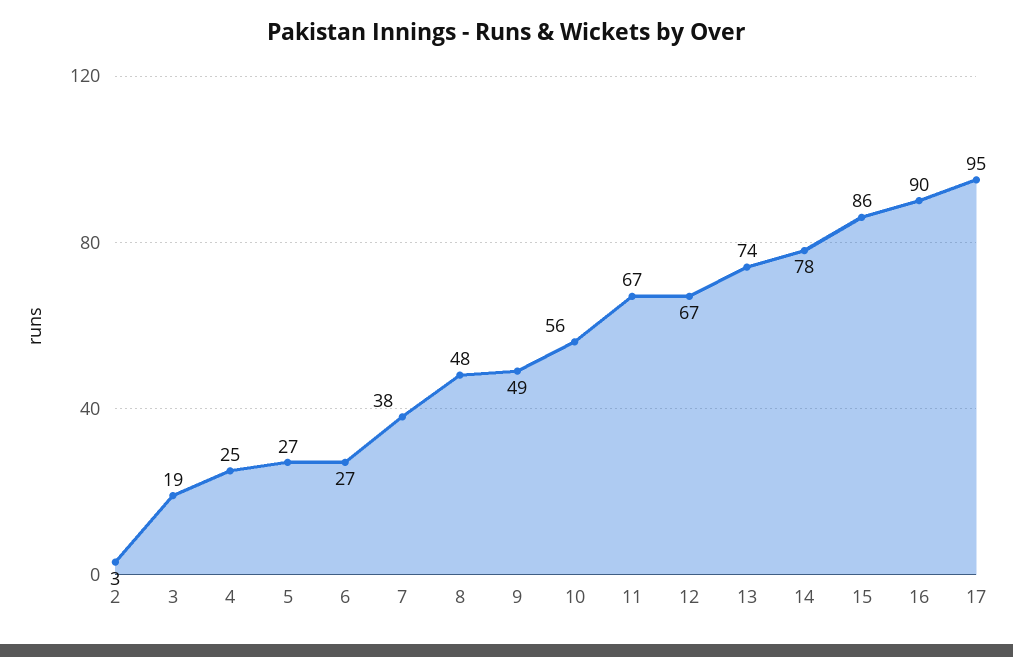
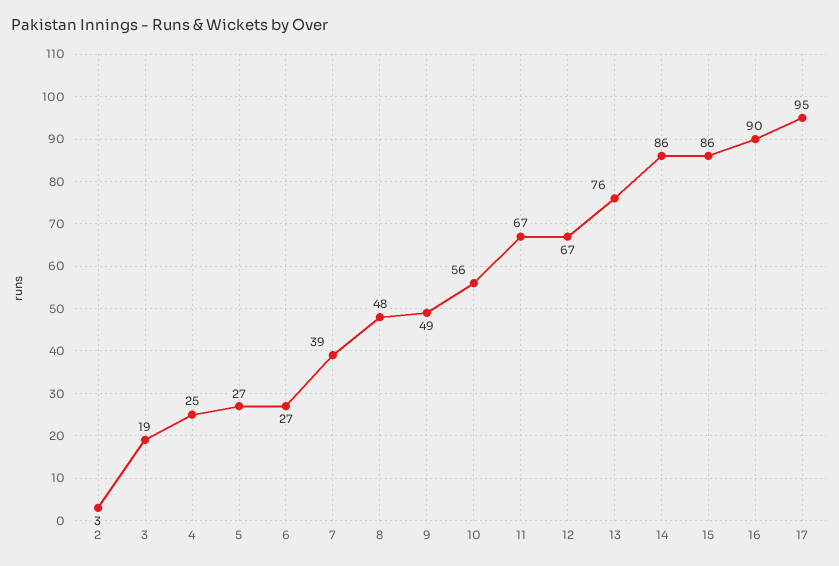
7: 38 -> 39
13: 74 -> 76
14: 78 -> 86

